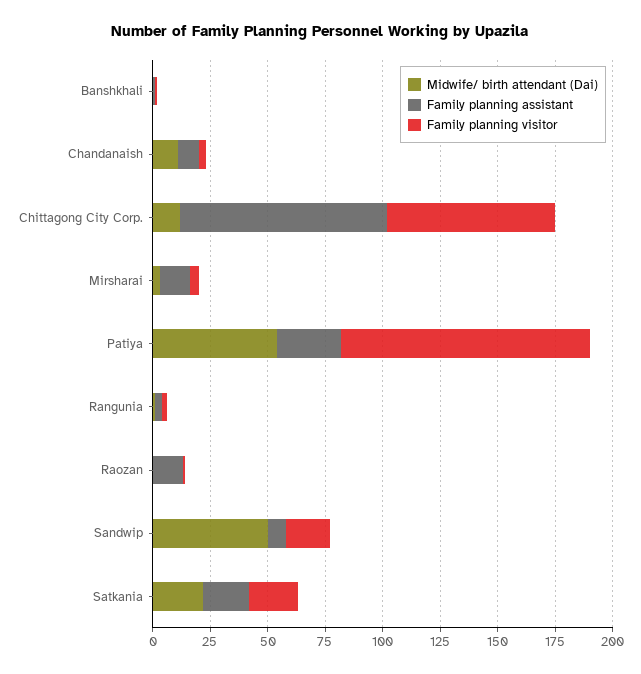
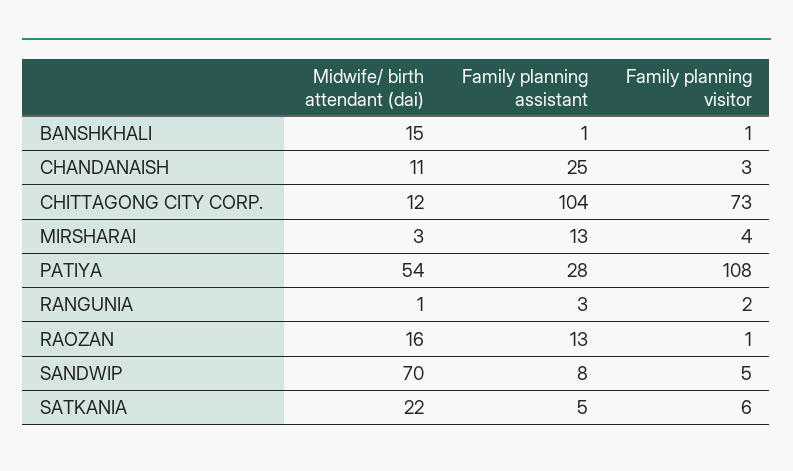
Midwife/ birth attendant (Dai), Banshkhali: 0 -> 15
Family planning assistant, Chandanaish: 10 -> 25
Family planning assistant, Chittagong City Corp.: 90 -> 104
Midwife/ birth attendant (Dai), Raozan: 0 -> 16
Midwife/ birth attendant (Dai), Sandwip: 50 -> 70
Family planning visitor, Sandwip: 20 -> 5
Family planning assistant, Satkania: 20 -> 5
Family planning visitor, Satkania: 20 -> 6

